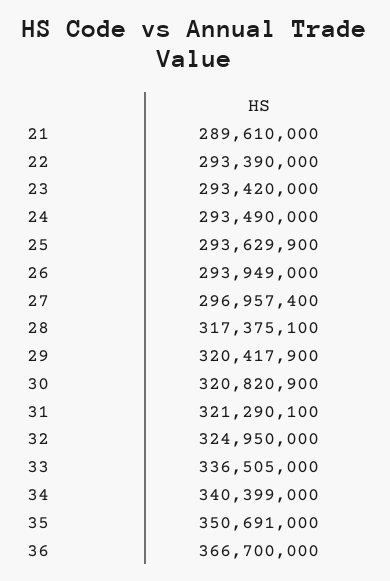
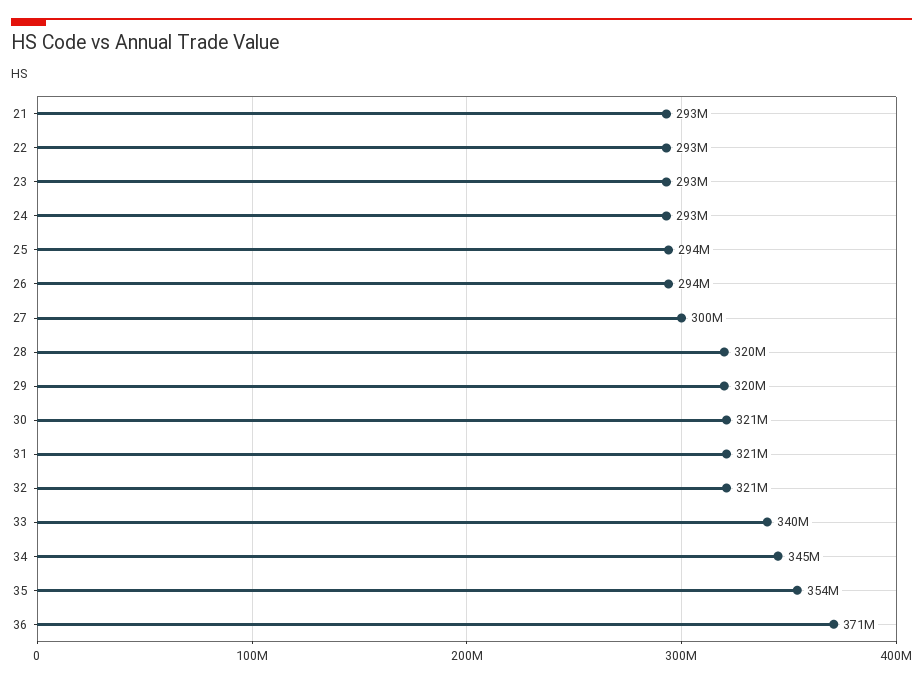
21: 289610000 -> 293000000
27: 296957400 -> 300000000
28: 317375100 -> 320000000
32: 324950000 -> 321000000
33: 336505000 -> 340000000
34: 340399000 -> 345000000
35: 350691000 -> 354000000
36: 366700000 -> 371000000

